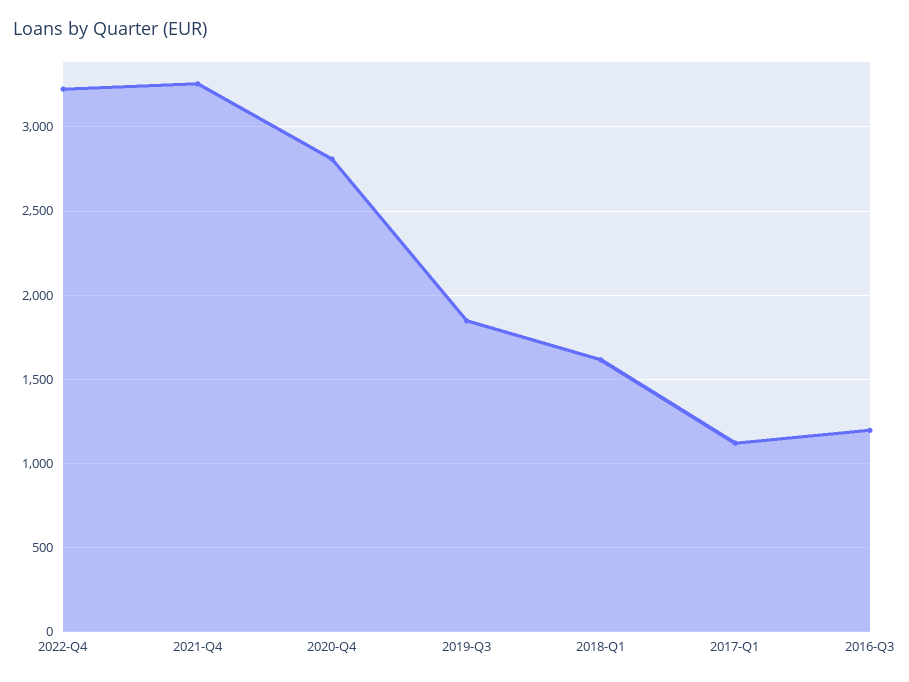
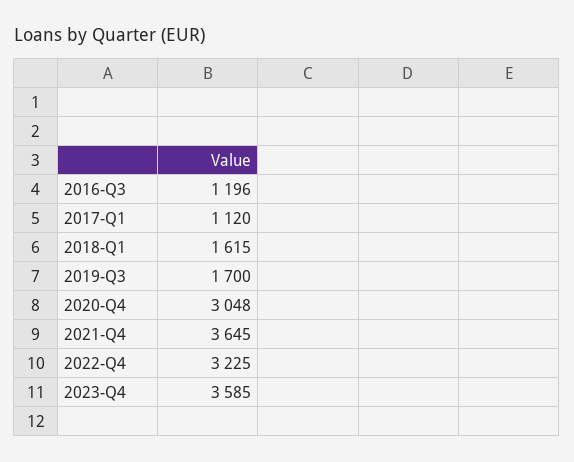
2021-Q4: 3250 -> 3645
2020-Q4: 2800 -> 3048
2019-Q3: 1850 -> 1700
2023-Q4: none -> 3585

